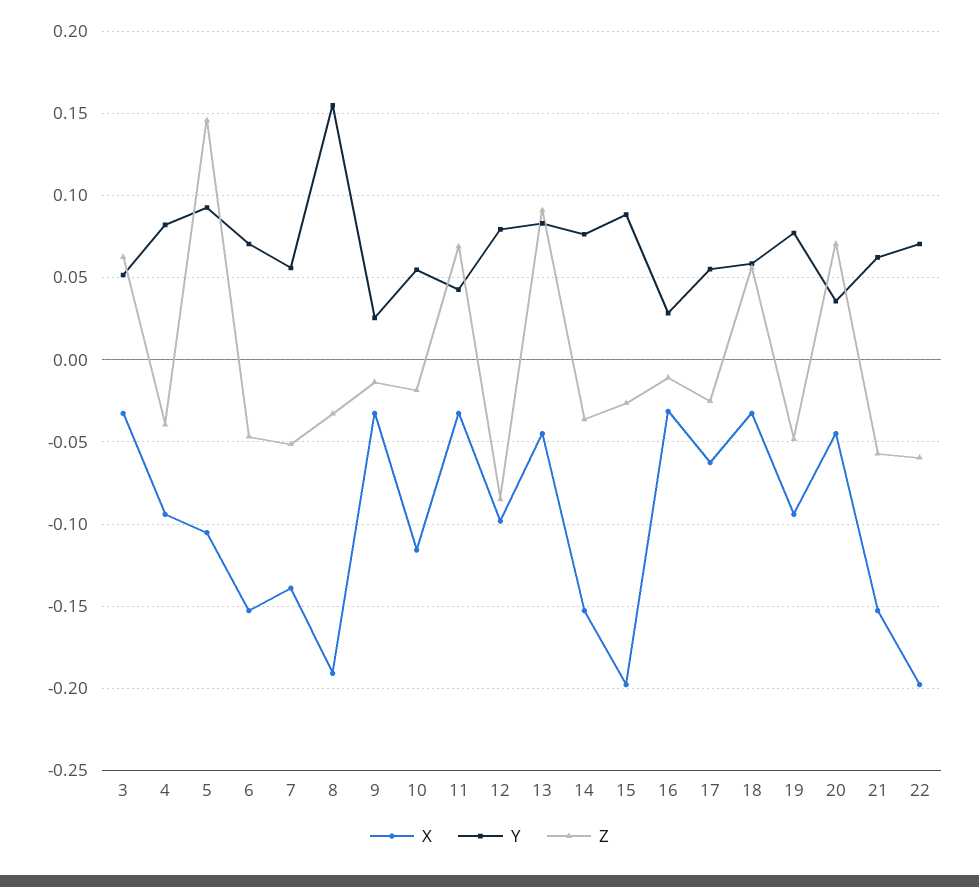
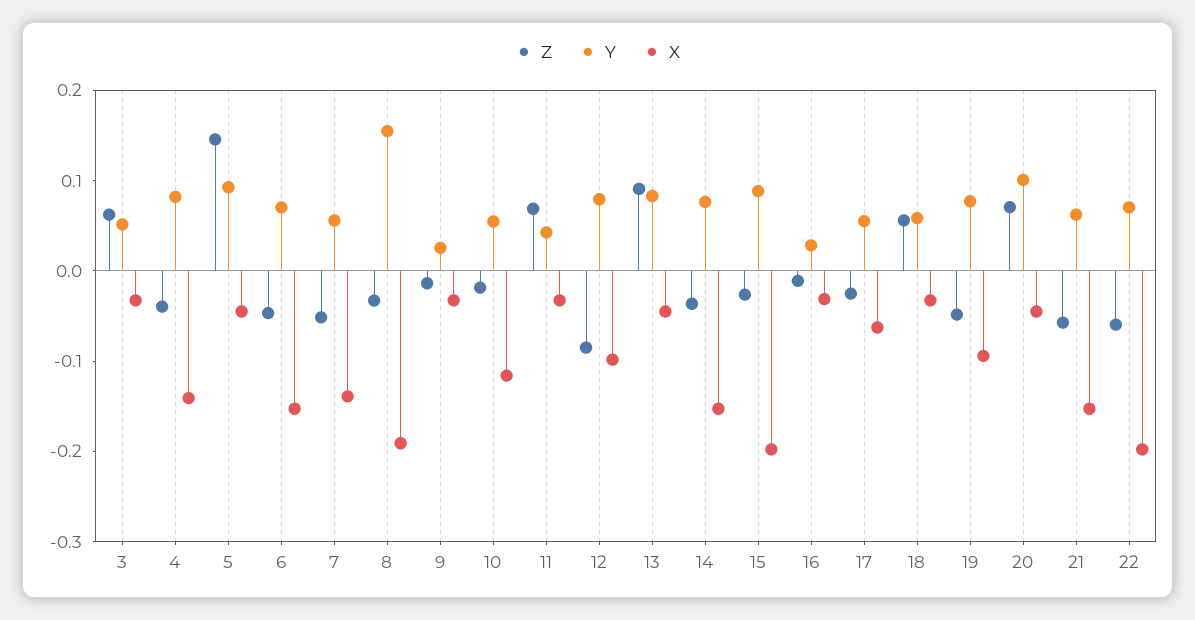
X, 4: -0.095 -> -0.14
X, 5: -0.105 -> -0.04
Y, 20: 0.035 -> 0.1

